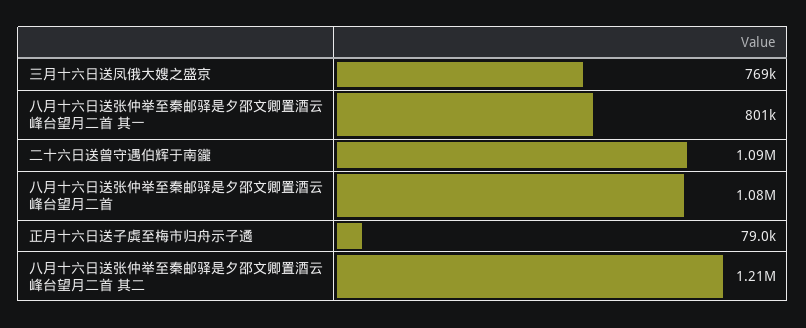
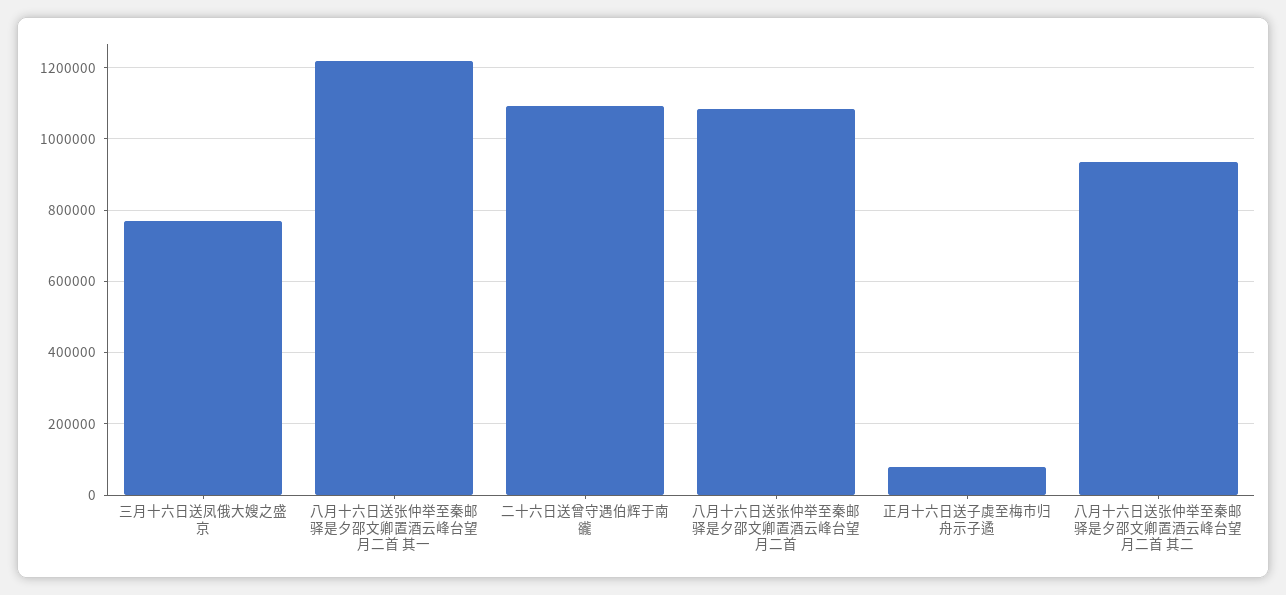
八月十六日送张仲举至秦邮驿是夕邵文卿置酒云峰台望月二首 其一: 801000 -> 1220000
八月十六日送张仲举至秦邮驿是夕邵文卿置酒云峰台望月二首 其二: 1210000 -> 940000

